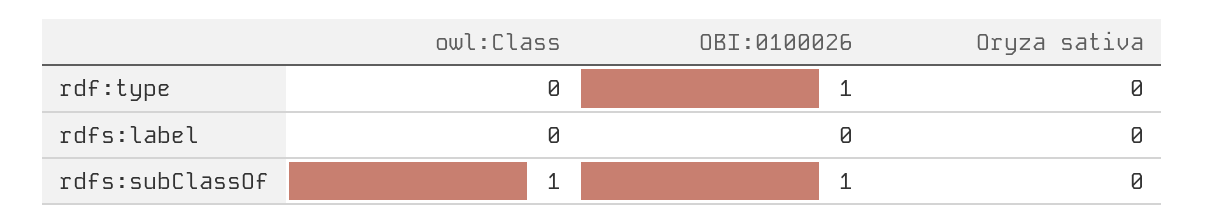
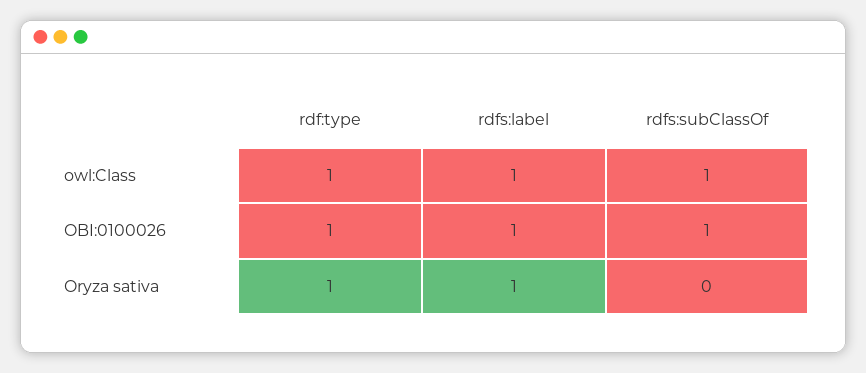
owl:Class, rdf:type: 0 -> 1
Oryza sativa, rdf:type: 0 -> 1
owl:Class, rdfs:label: 0 -> 1
OBI:0100026, rdfs:label: 0 -> 1
Oryza sativa, rdfs:label: 0 -> 1

